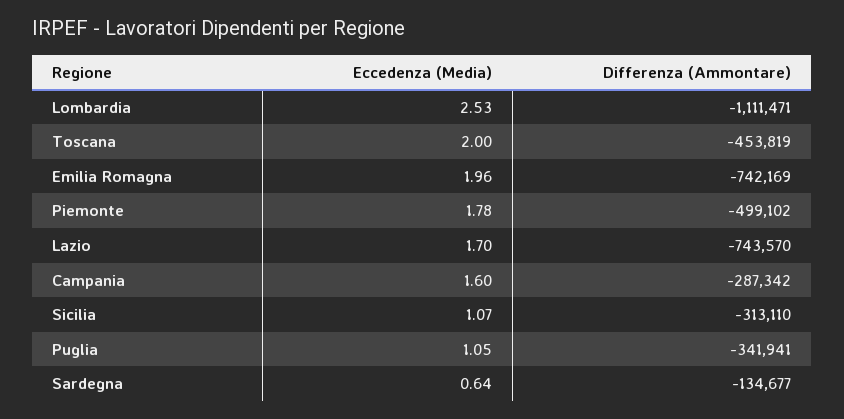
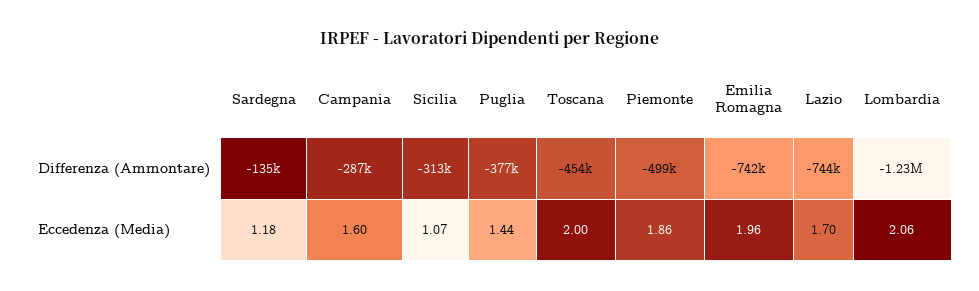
Eccedenza (Media), Lombardia: 2.53 -> 2.06
Differenza (Ammontare), Lombardia: -1111471 -> -1230000
Eccedenza (Media), Piemonte: 1.78 -> 1.86
Eccedenza (Media), Puglia: 1.05 -> 1.44
Differenza (Ammontare), Puglia: -341941 -> -377000
Eccedenza (Media), Sardegna: 0.64 -> 1.18

